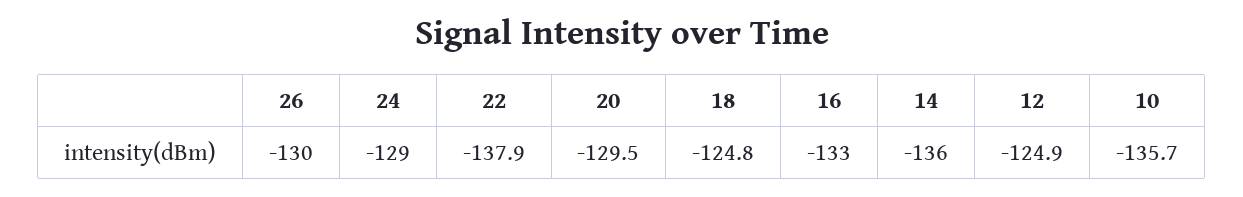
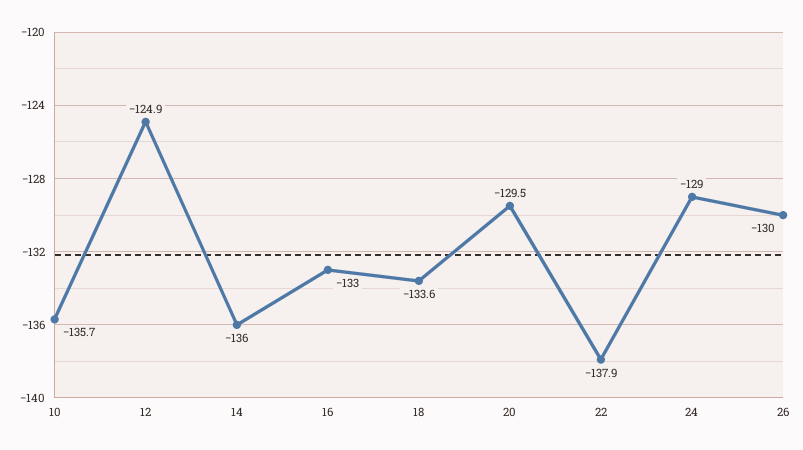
18: -124.8 -> -133.6

